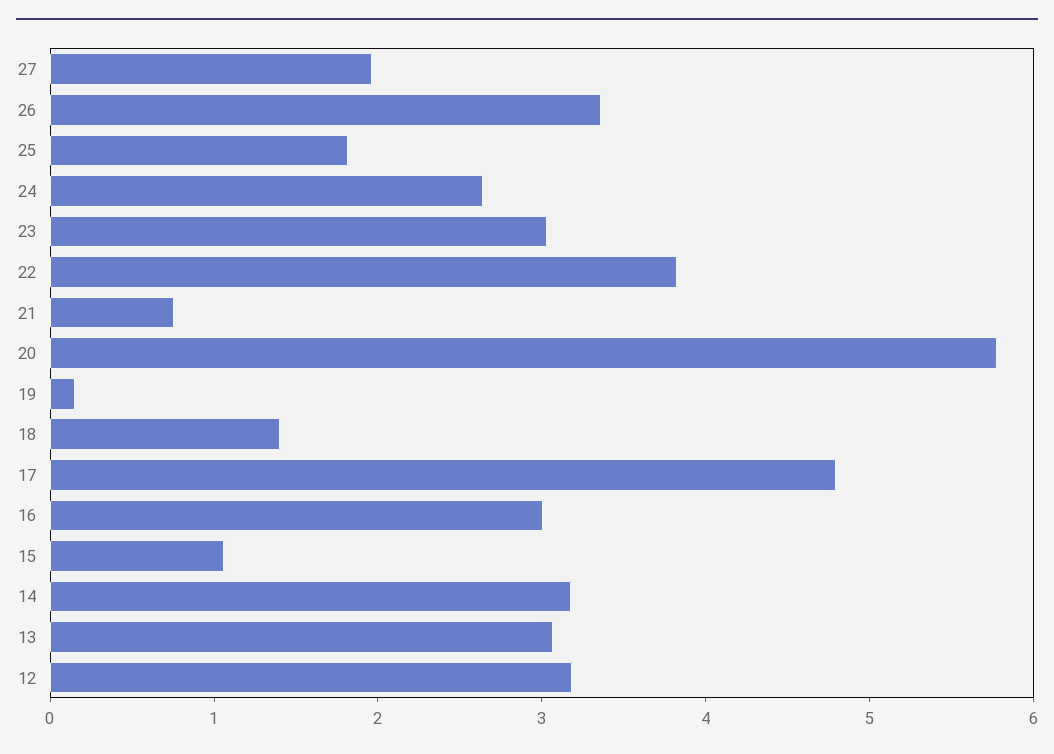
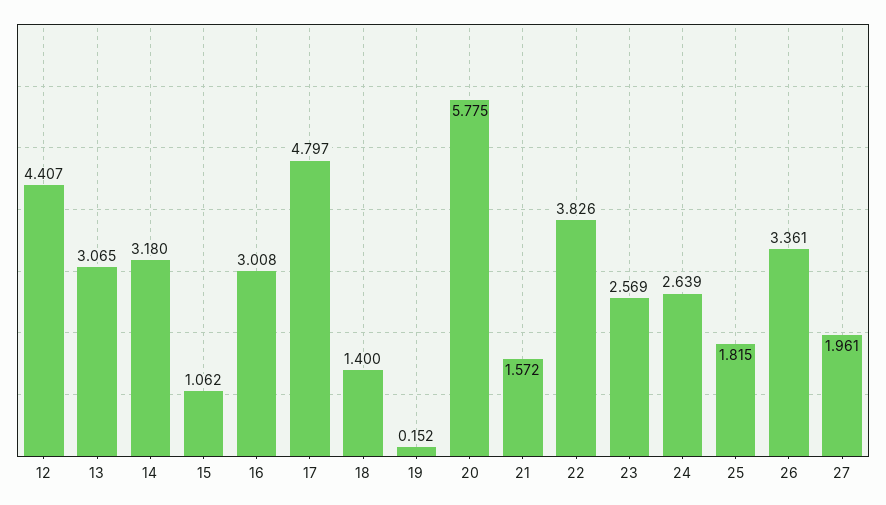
23: 3 -> 2.569
21: 0.8 -> 1.572
12: 3.2 -> 4.407

